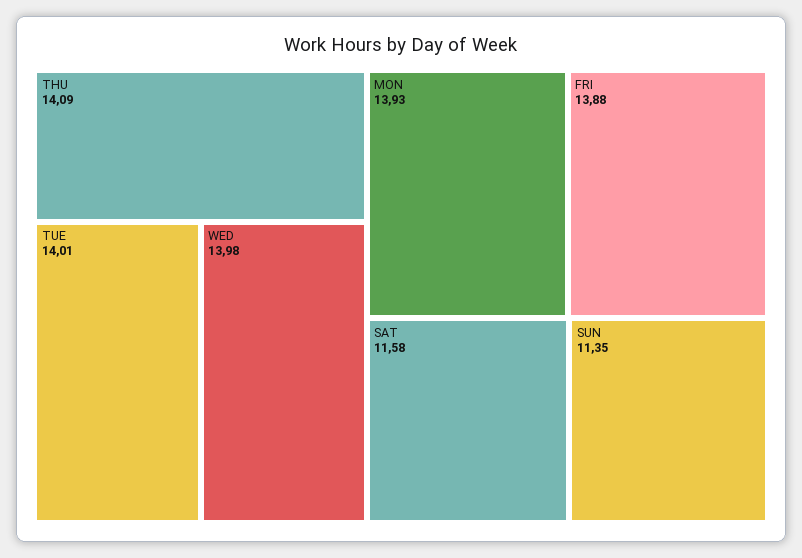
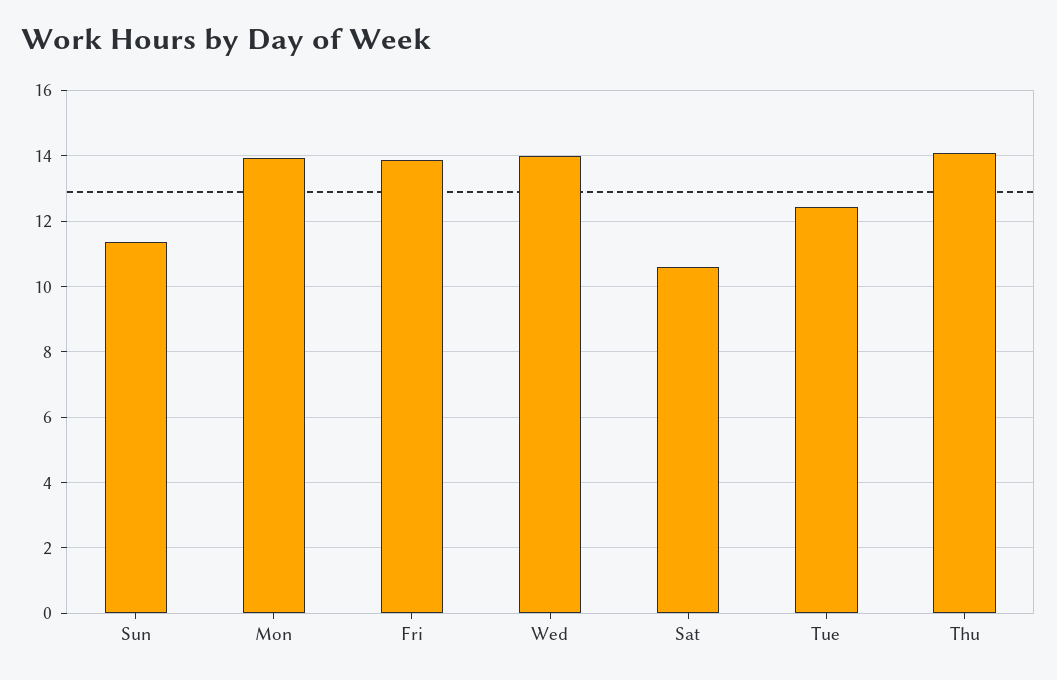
TUE: 14.01 -> 12.4
SAT: 11.58 -> 10.6

